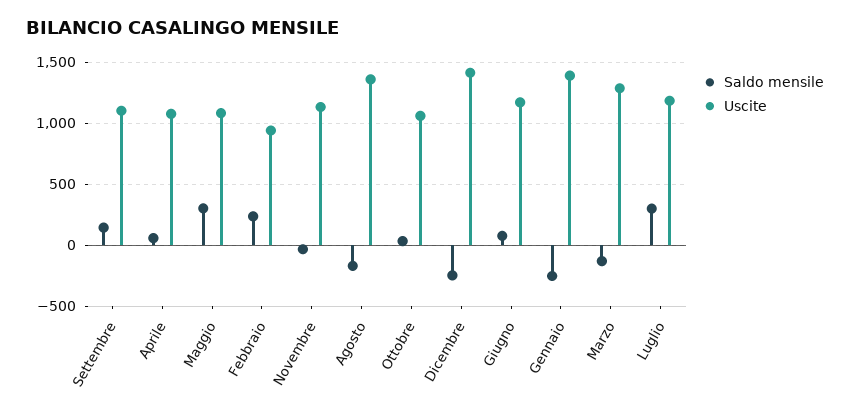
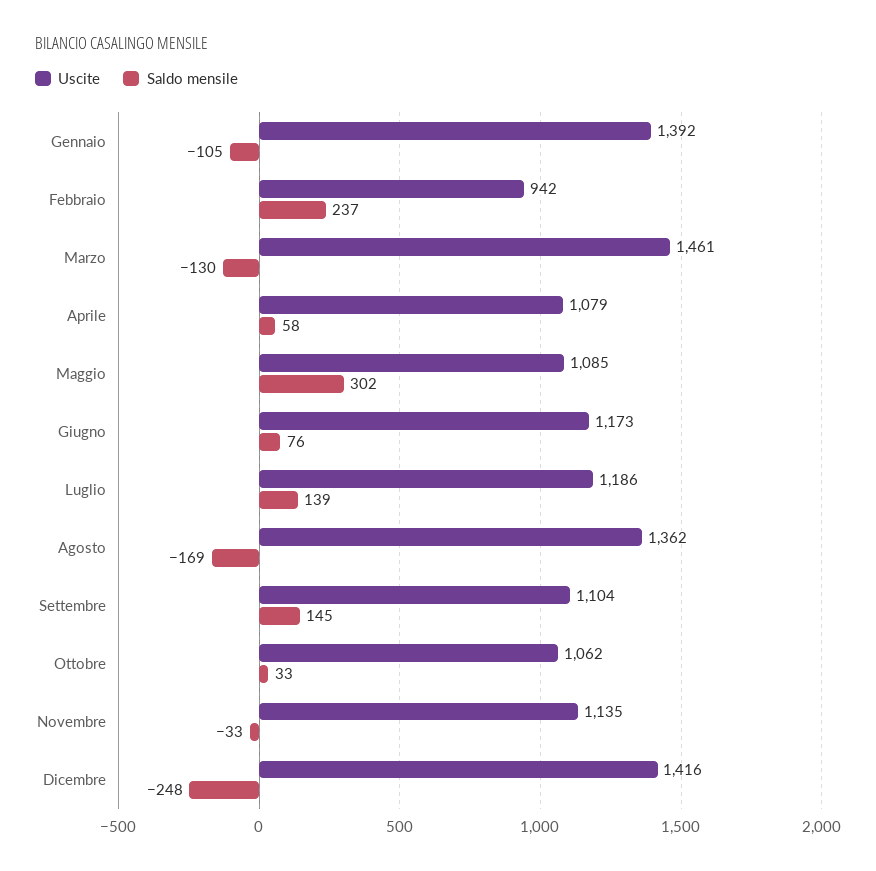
Saldo mensile, Gennaio: -250 -> -105
Uscite, Marzo: 1300 -> 1461
Saldo mensile, Luglio: 300 -> 139

